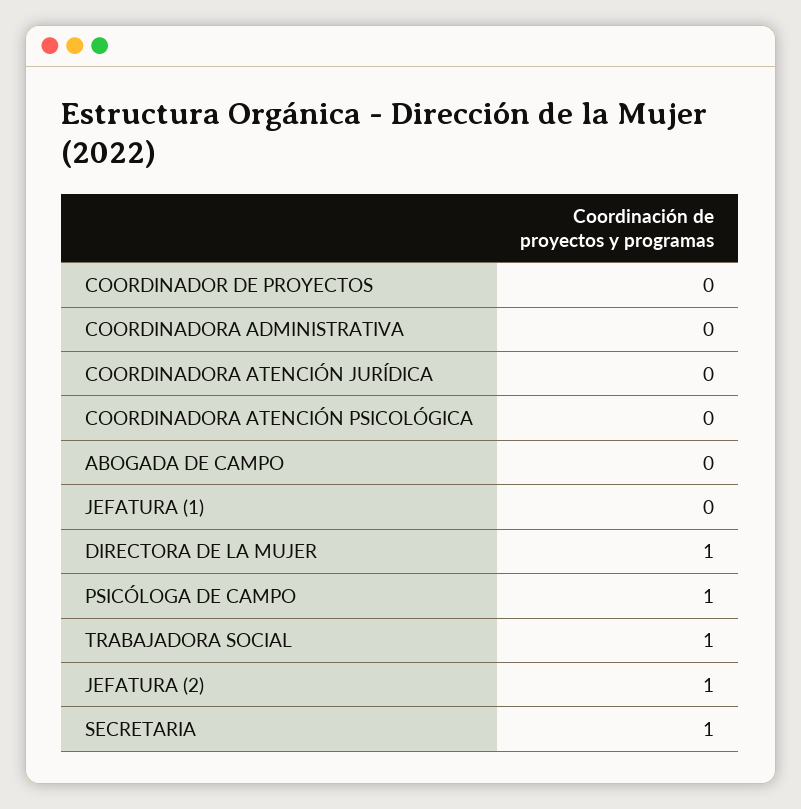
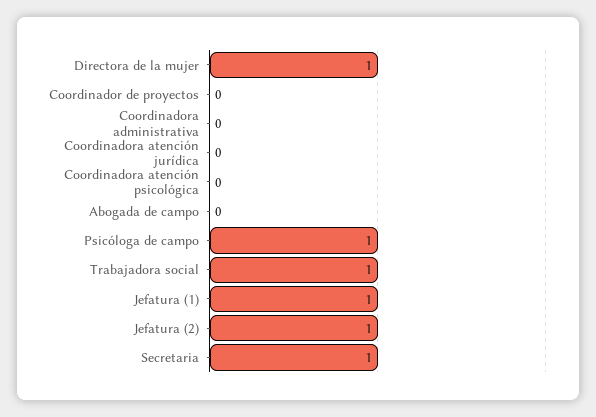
JEFATURA (1): 0 -> 1

